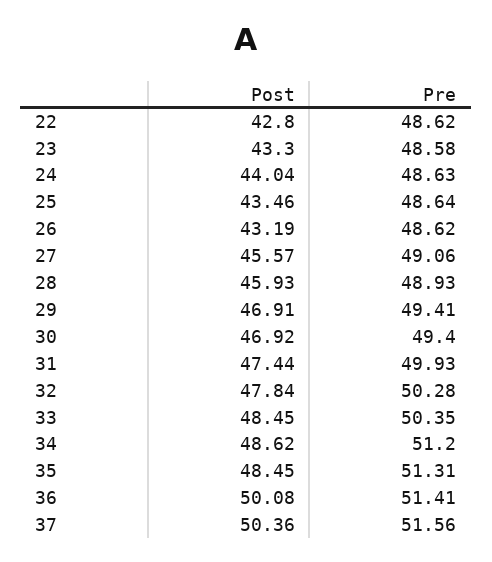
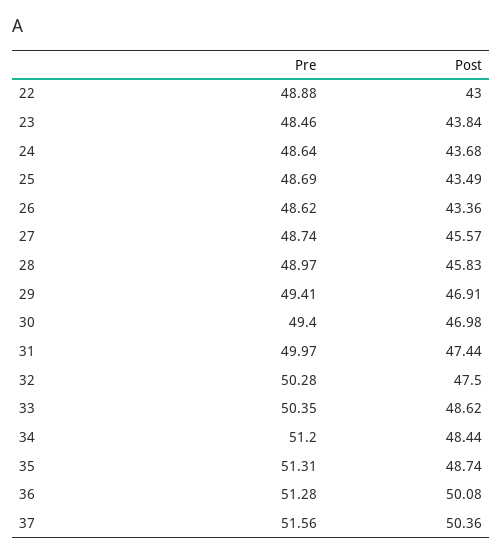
Post, 22: 42.8 -> 43
Pre, 22: 48.62 -> 48.88
Post, 23: 43.3 -> 43.84
Pre, 23: 48.58 -> 48.46
Post, 24: 44.04 -> 43.68
Pre, 24: 48.63 -> 48.64
Post, 25: 43.46 -> 43.49
Pre, 25: 48.64 -> 48.69
Post, 26: 43.19 -> 43.36
Pre, 27: 49.06 -> 48.74
Post, 28: 45.93 -> 45.83
Pre, 28: 48.93 -> 48.97
Post, 30: 46.92 -> 46.98
Pre, 31: 49.93 -> 49.97
Post, 32: 47.84 -> 47.5
Post, 33: 48.45 -> 48.62
Post, 34: 48.62 -> 48.44
Post, 35: 48.45 -> 48.74
Pre, 36: 51.41 -> 51.28

